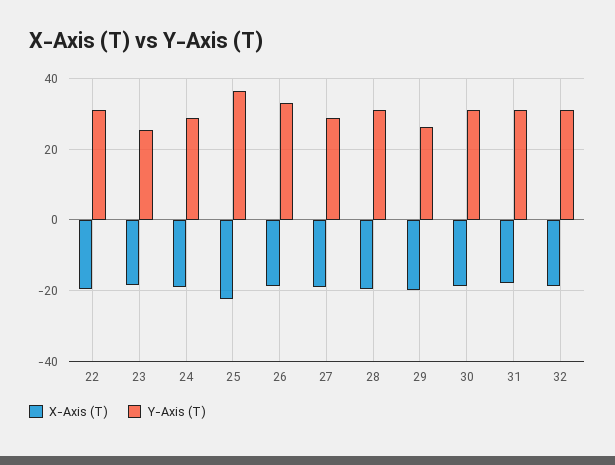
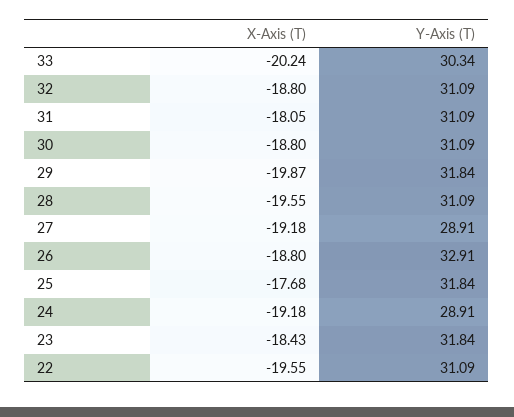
Y-Axis (T), 23: 26 -> 31.84
X-Axis (T), 25: -22 -> -17.68
Y-Axis (T), 25: 36 -> 31.84
Y-Axis (T), 29: 26 -> 31.84
X-Axis (T), 33: none -> -20.24
Y-Axis (T), 33: none -> 30.34

